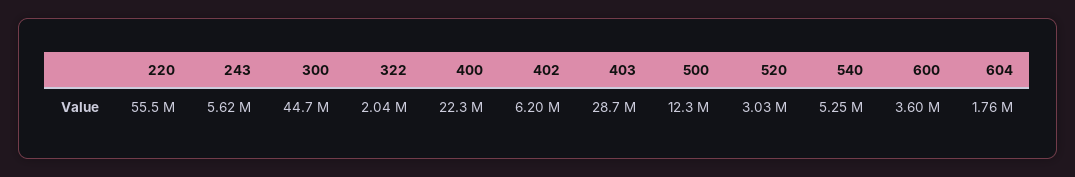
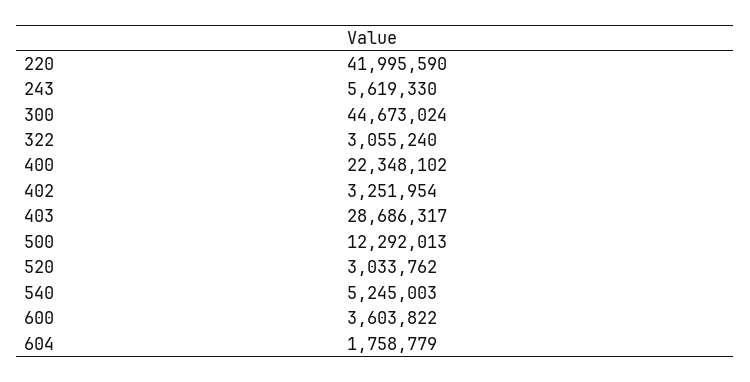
220: 55500000 -> 41995590
322: 2040000 -> 3055240
402: 6200000 -> 3251954

